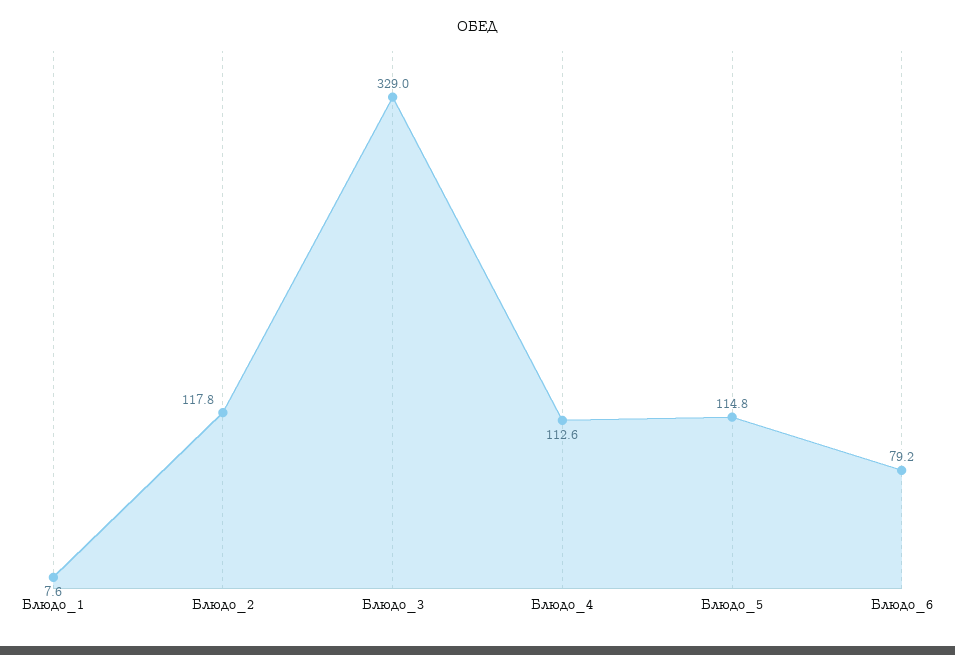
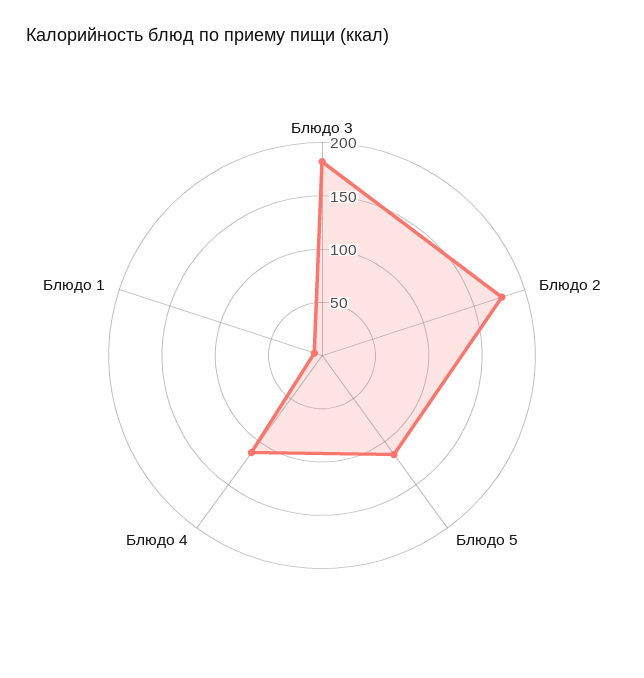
Блюдо_2: 117.8 -> 180
Блюдо_3: 329 -> 180
Блюдо_6: 79.2 -> none

